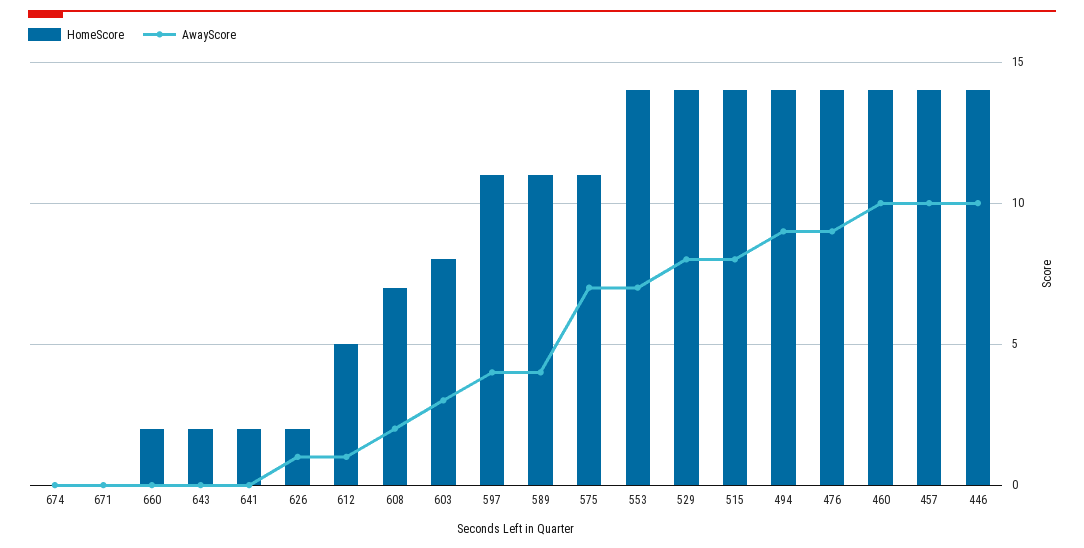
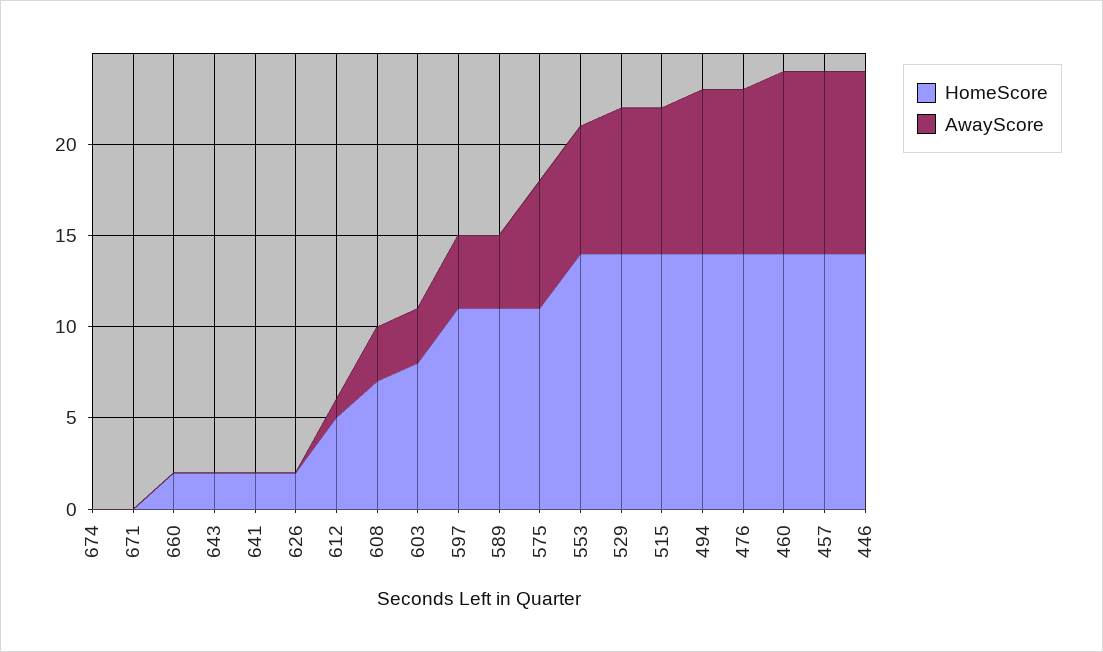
AwayScore, 626: 1 -> 0
AwayScore, 608: 2 -> 3

